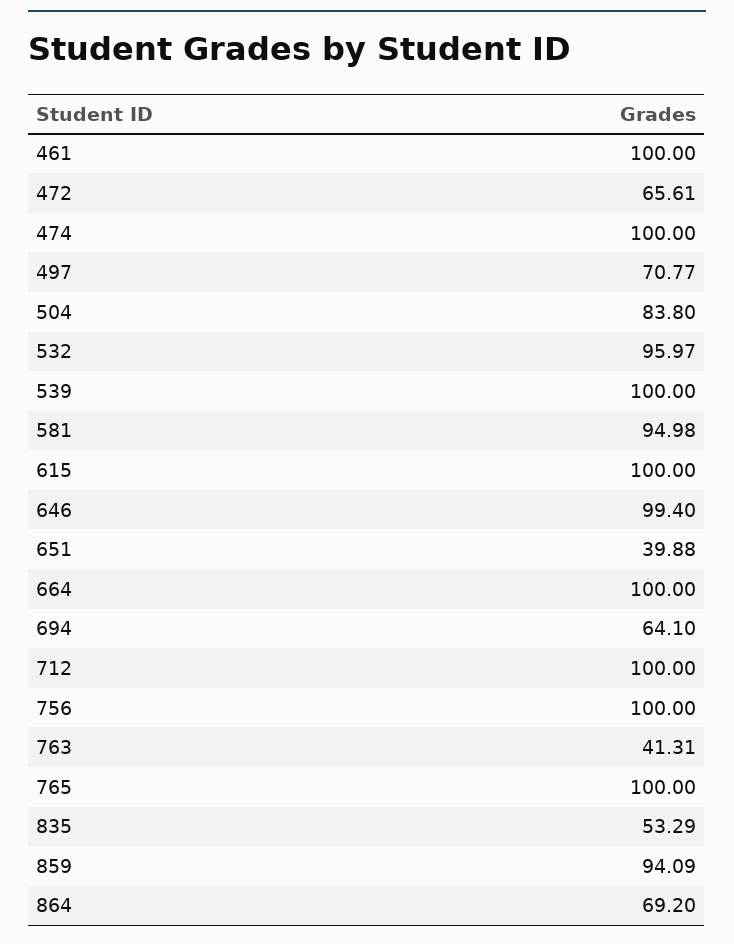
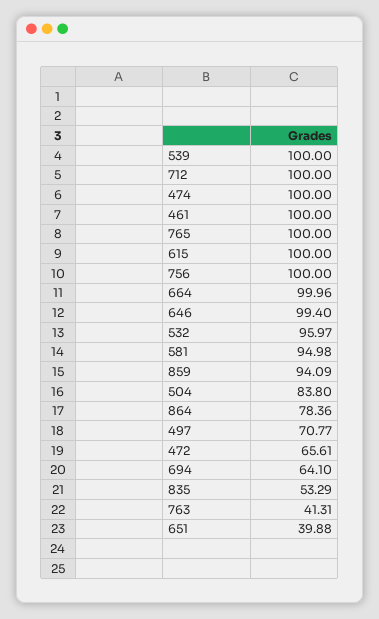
664: 100 -> 99.96
864: 69.2 -> 78.36

